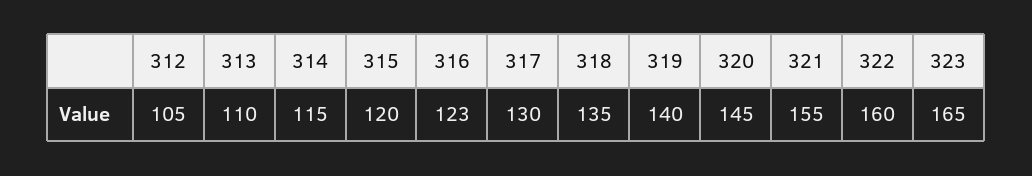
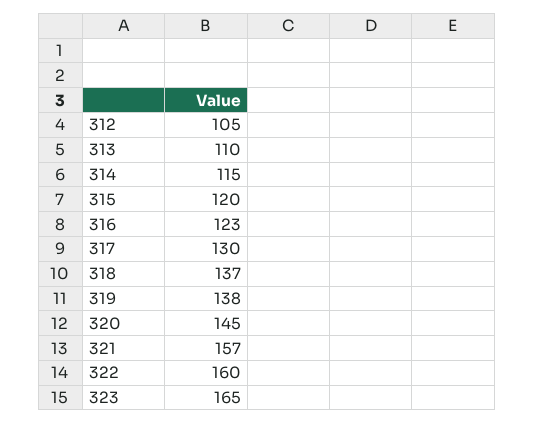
318: 135 -> 137
319: 140 -> 138
321: 155 -> 157

